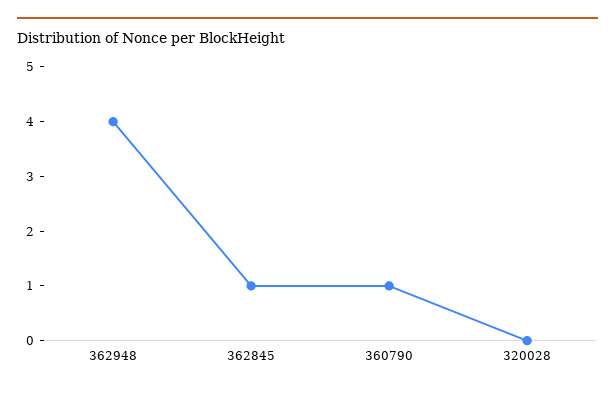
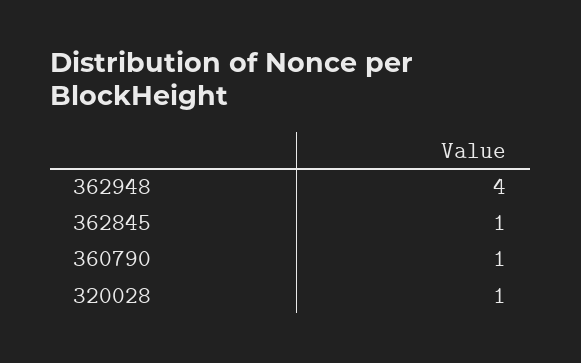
320028: 0 -> 1

